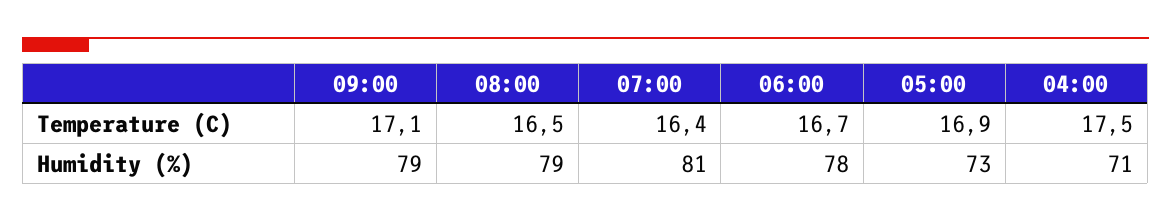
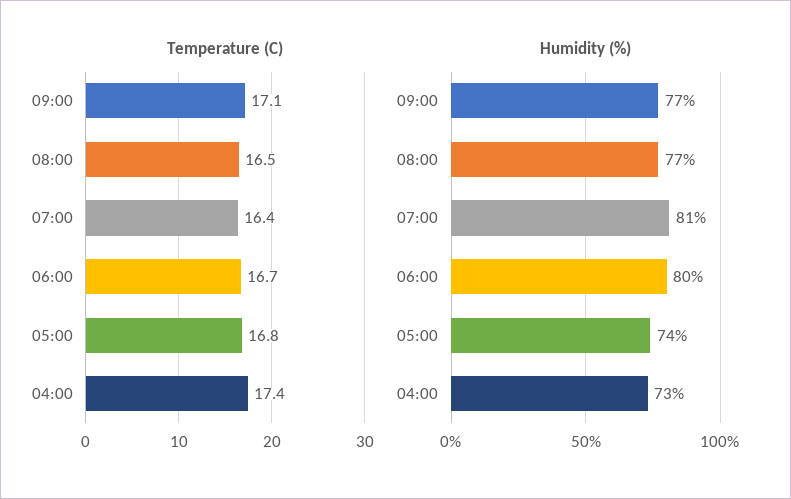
Temperature (C), 05:00: 16.9 -> 16.8
Temperature (C), 04:00: 17.5 -> 17.4
Humidity (%), 09:00: 79 -> 77
Humidity (%), 08:00: 79 -> 77
Humidity (%), 06:00: 78 -> 80
Humidity (%), 05:00: 73 -> 74
Humidity (%), 04:00: 71 -> 73

